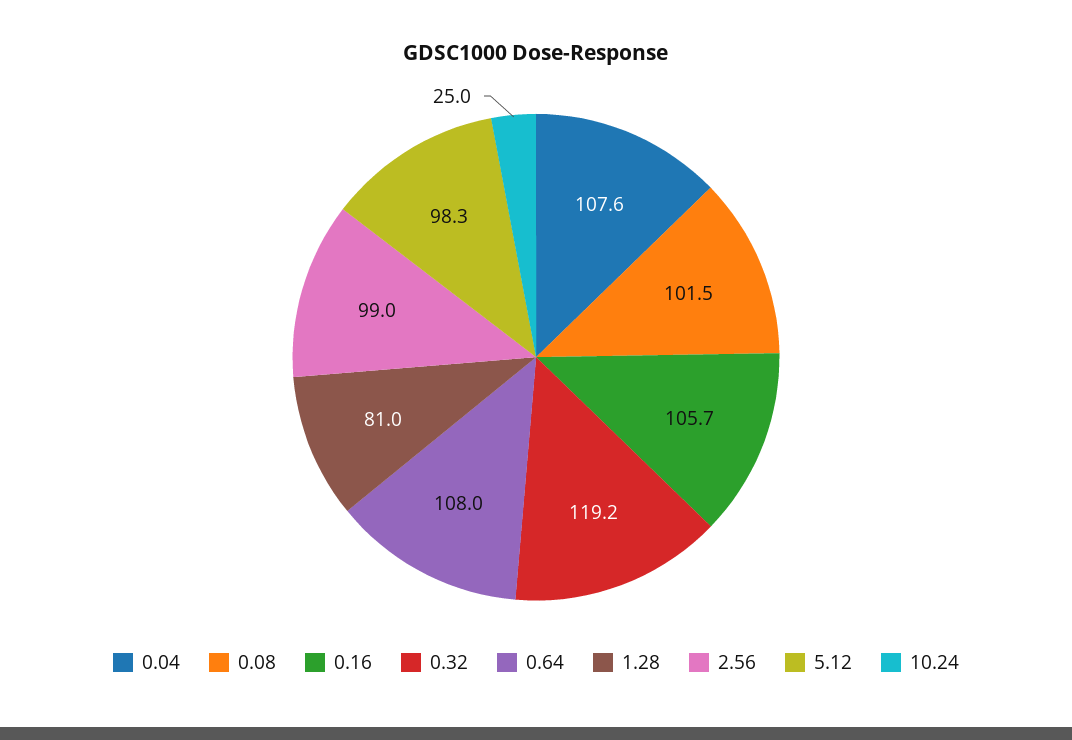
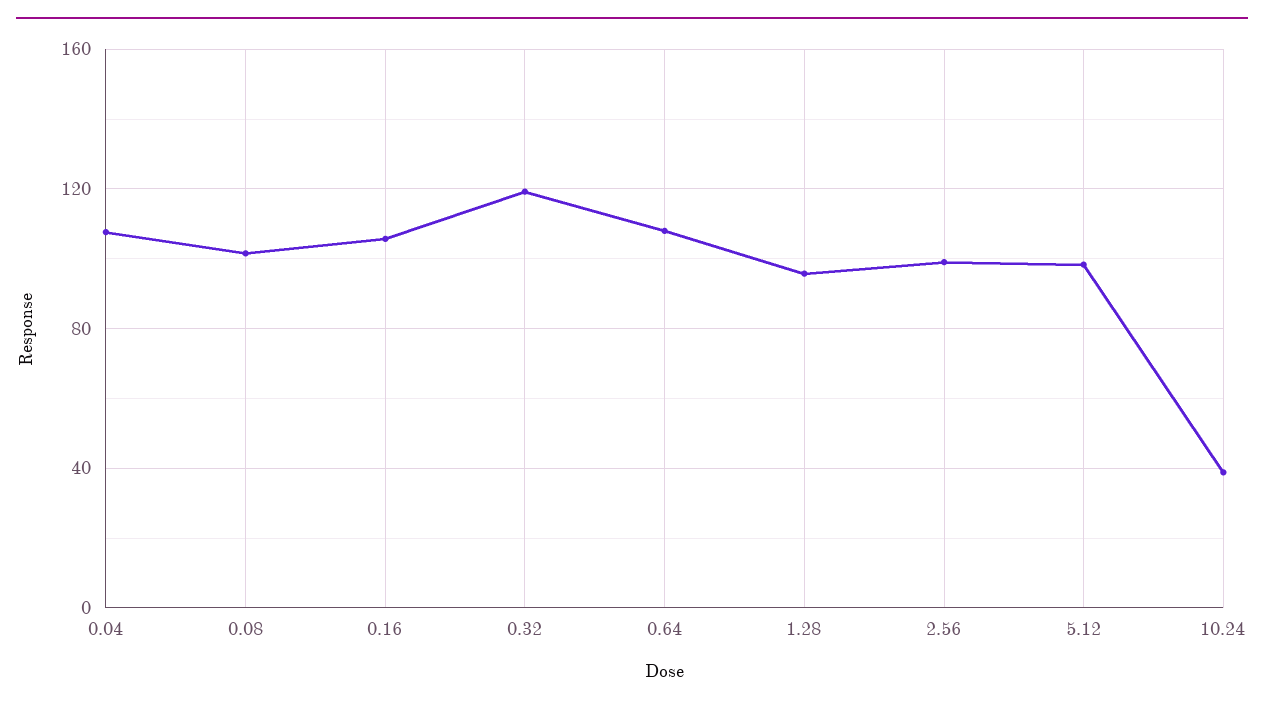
1.28: 81 -> 95
10.24: 25 -> 40

